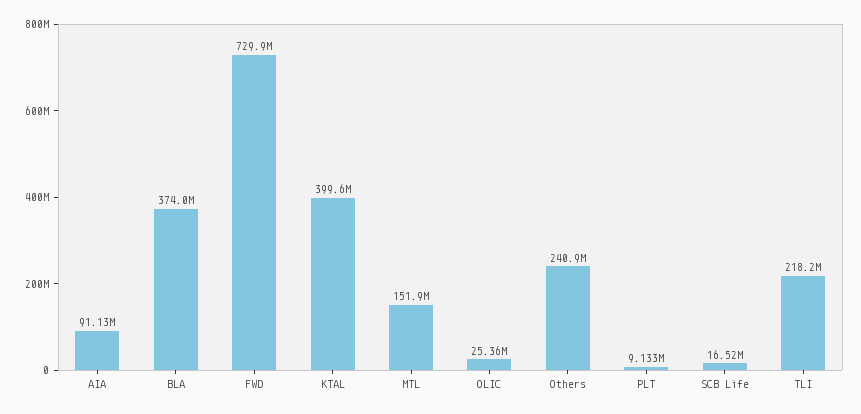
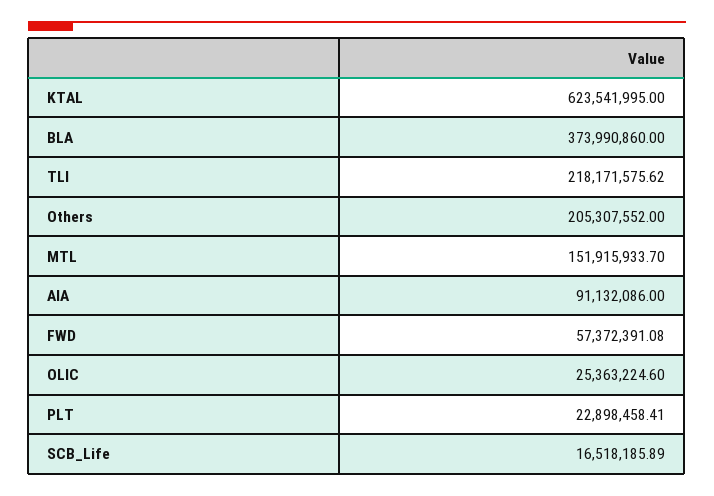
FWD: 729900000 -> 57372391.08
KTAL: 399600000 -> 623541995
Others: 240900000 -> 205307552
PLT: 9133000 -> 22898458.41

